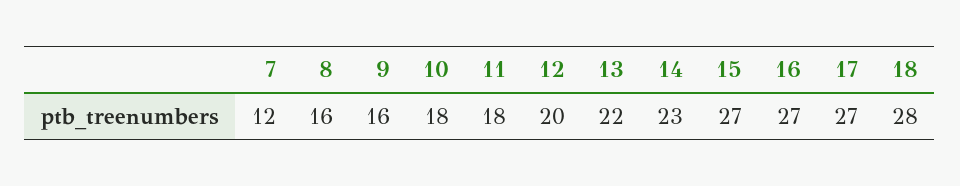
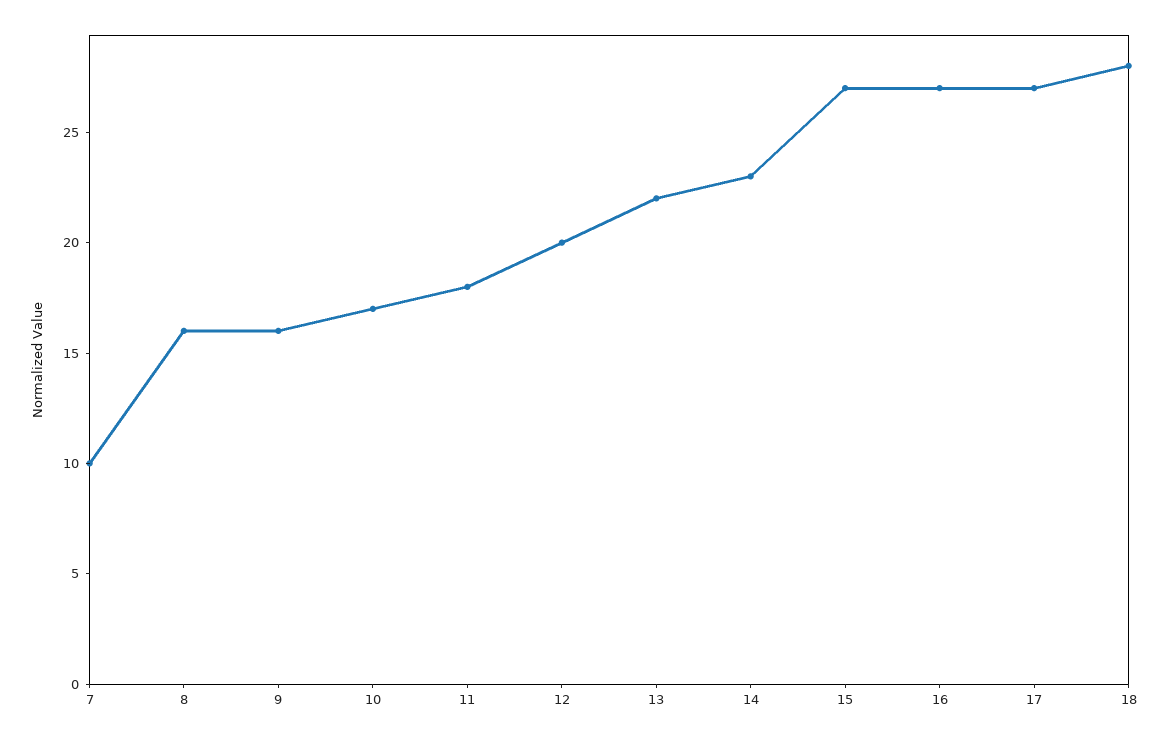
7: 12 -> 10
10: 18 -> 17

